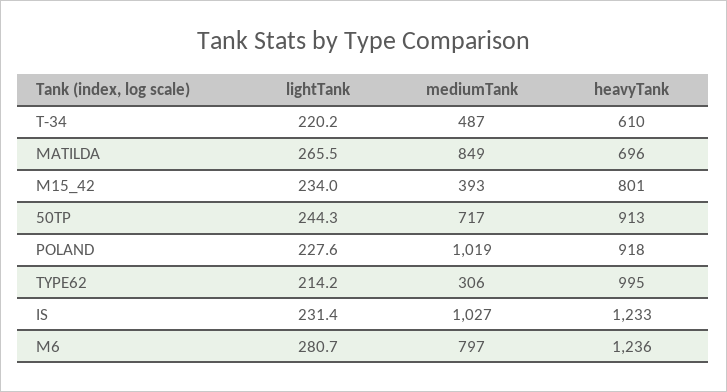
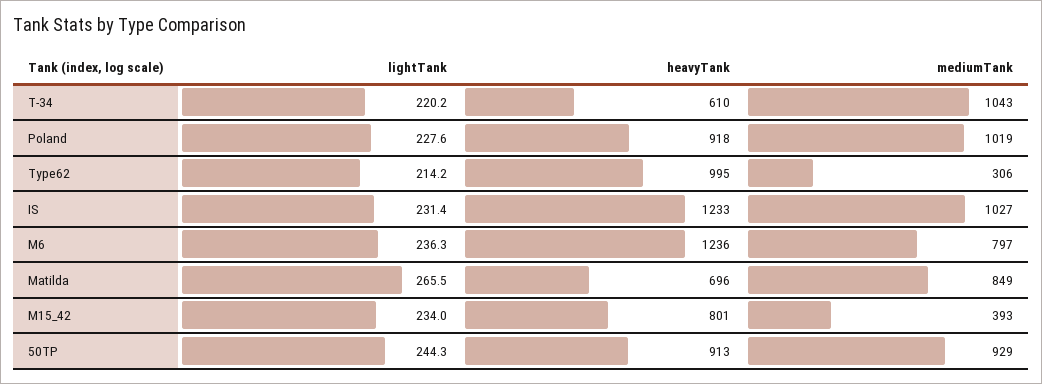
mediumTank, T-34: 487 -> 1043
mediumTank, 50TP: 717 -> 929
lightTank, M6: 280.7 -> 236.3

